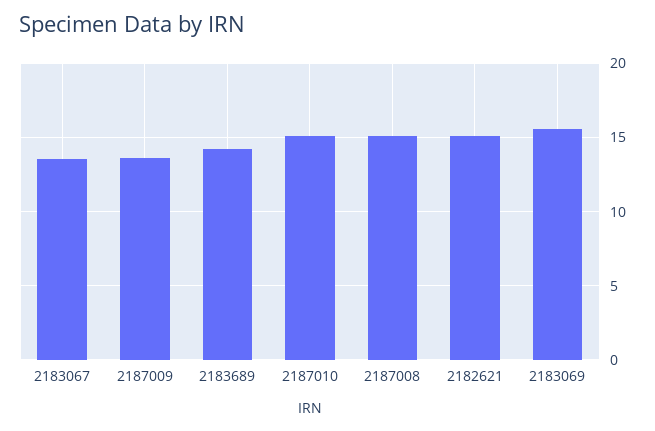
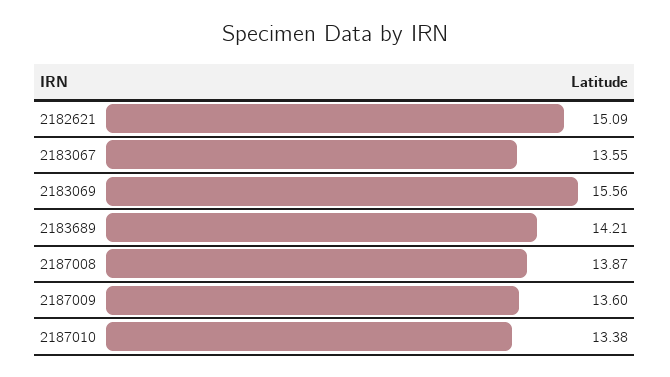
2187010: 15 -> 13.38
2187008: 15 -> 13.87

